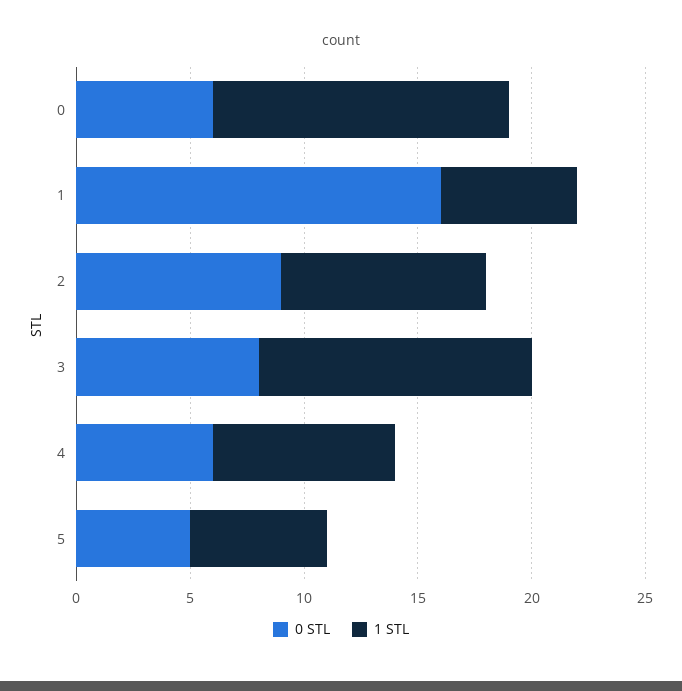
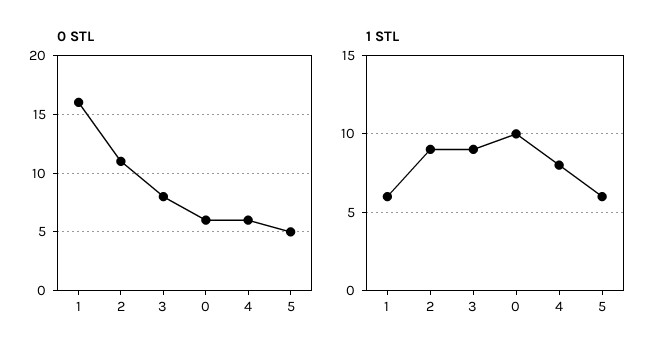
1 STL, 0: 13 -> 10
0 STL, 2: 9 -> 11
1 STL, 3: 12 -> 9

